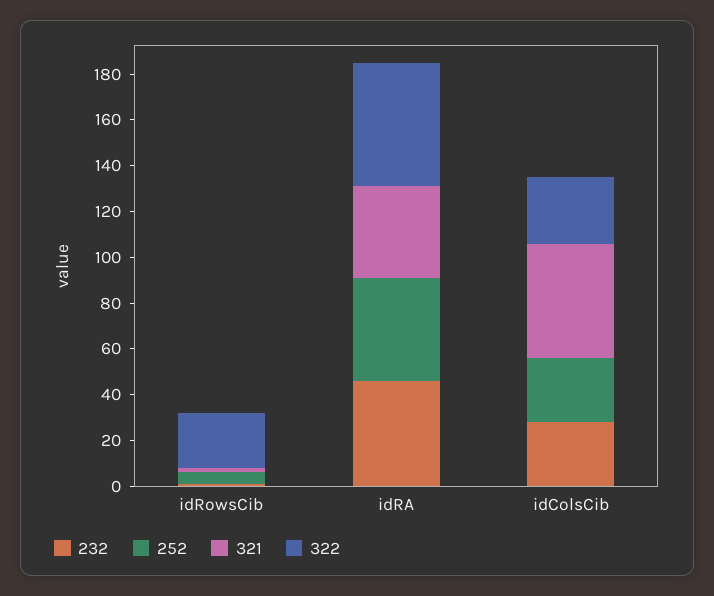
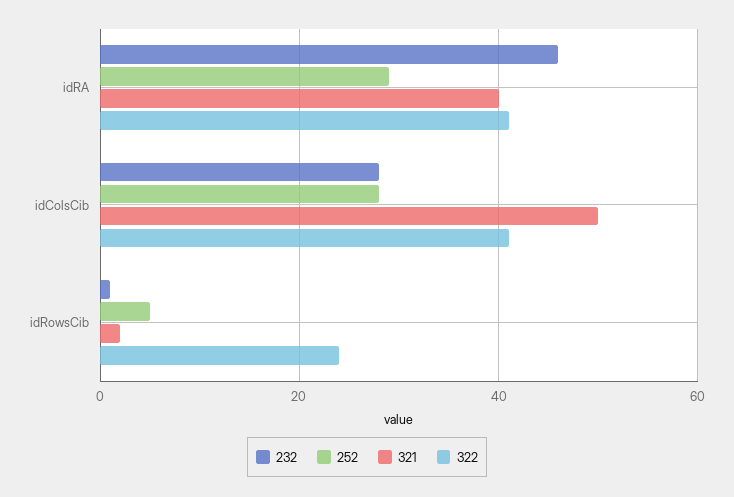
252, idRA: 45 -> 30
322, idRA: 55 -> 40
322, idColsCib: 30 -> 40

